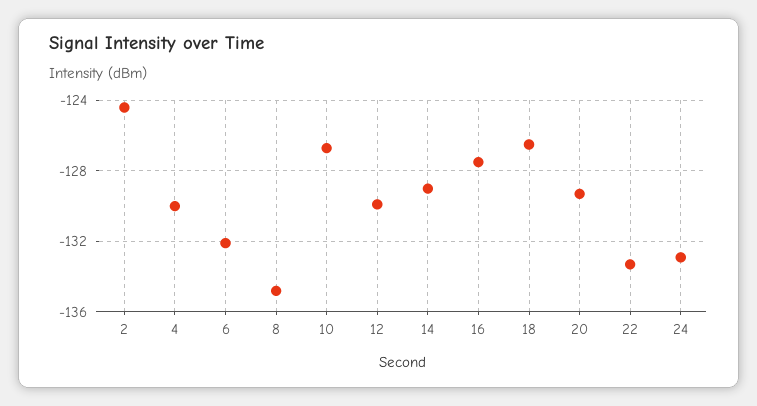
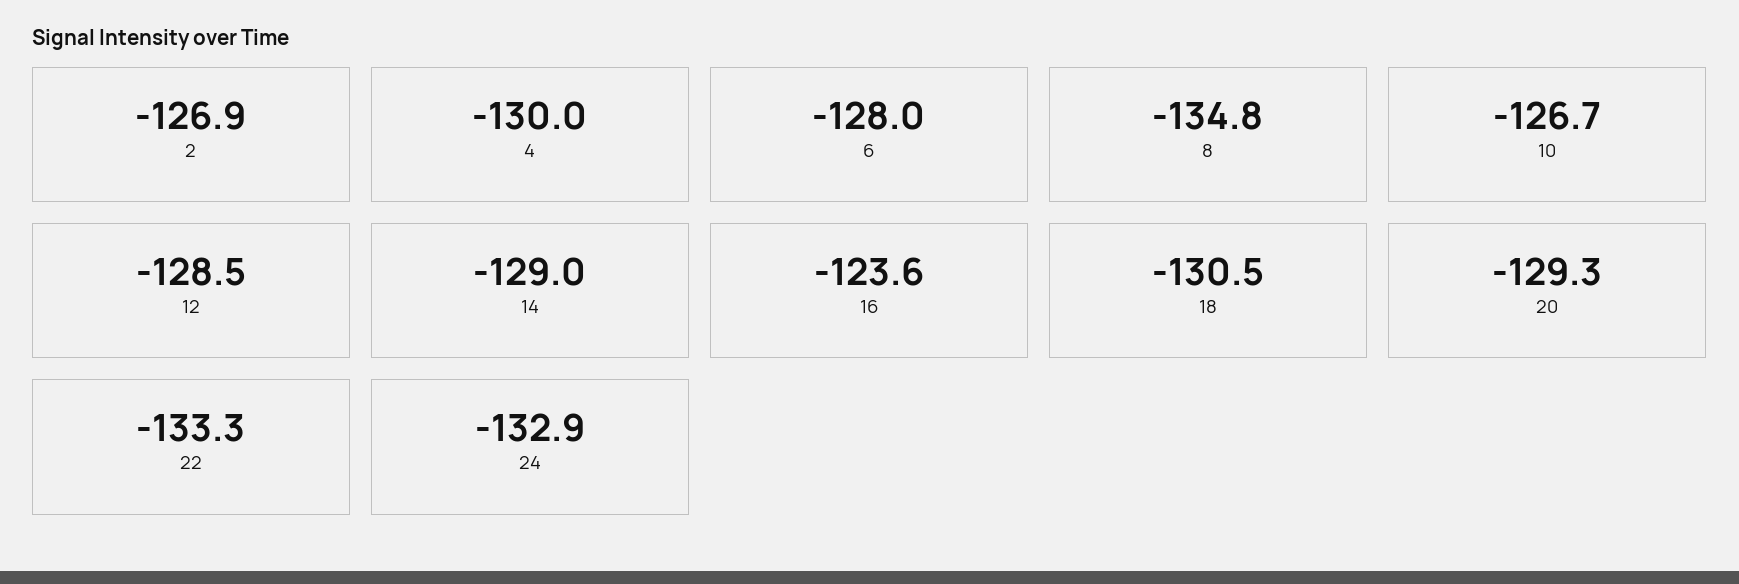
2: -124.5 -> -126.9
6: -132 -> -128
12: -130 -> -128.5
16: -127.5 -> -123.6
18: -126.5 -> -130.5

